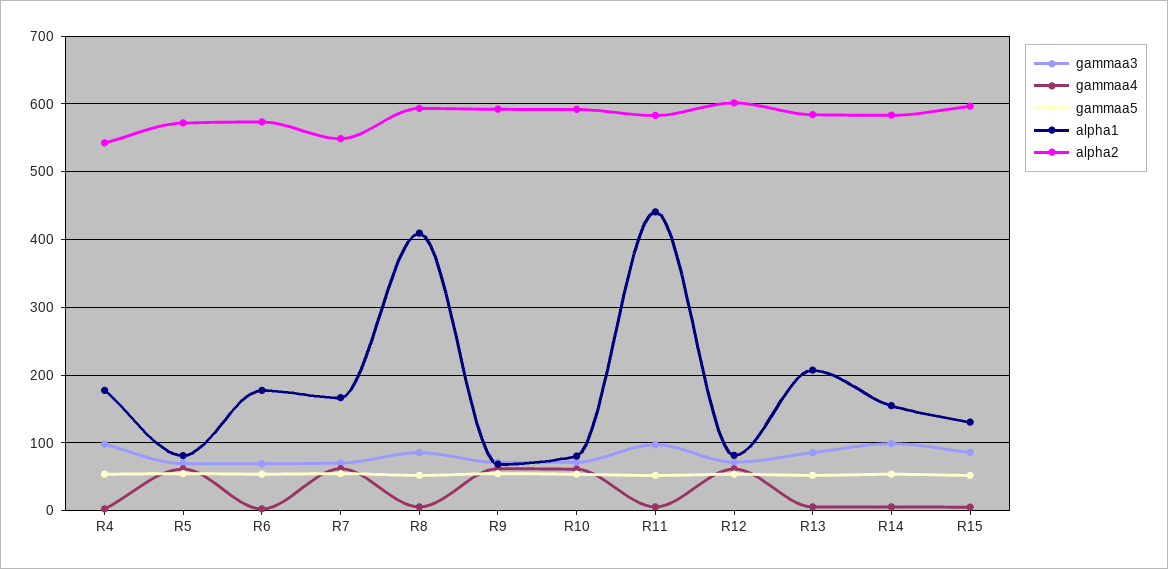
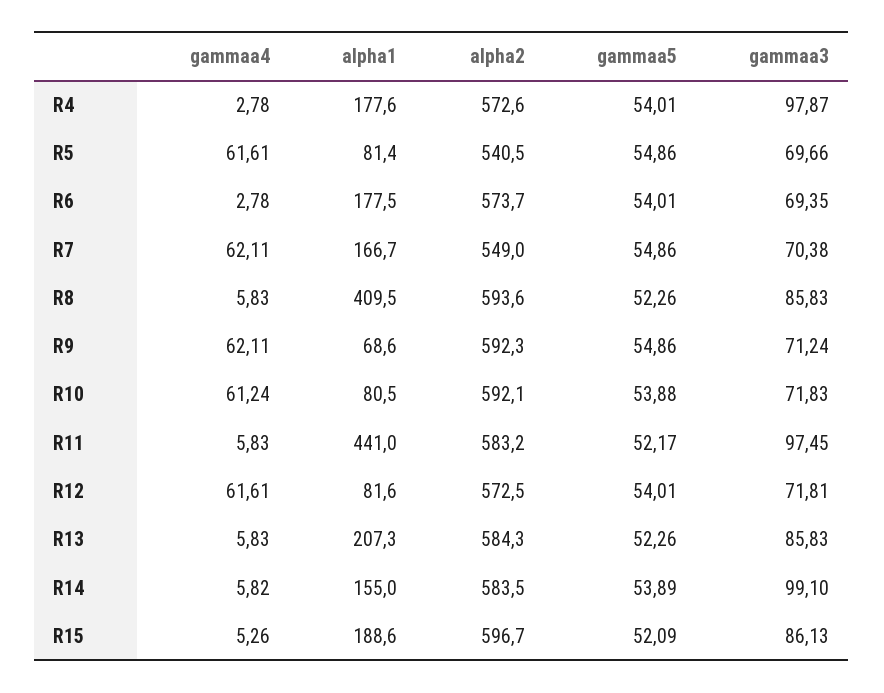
alpha2, R4: 540 -> 572.6
alpha2, R5: 570 -> 540.5
alpha2, R12: 600 -> 572.5
alpha1, R15: 130 -> 188.6

